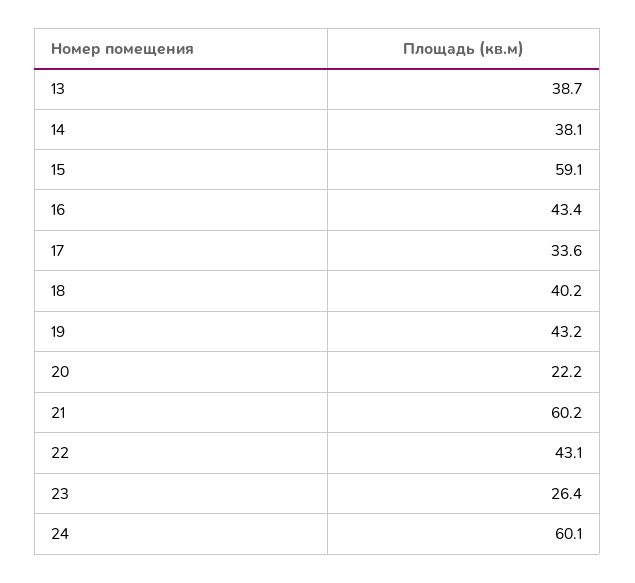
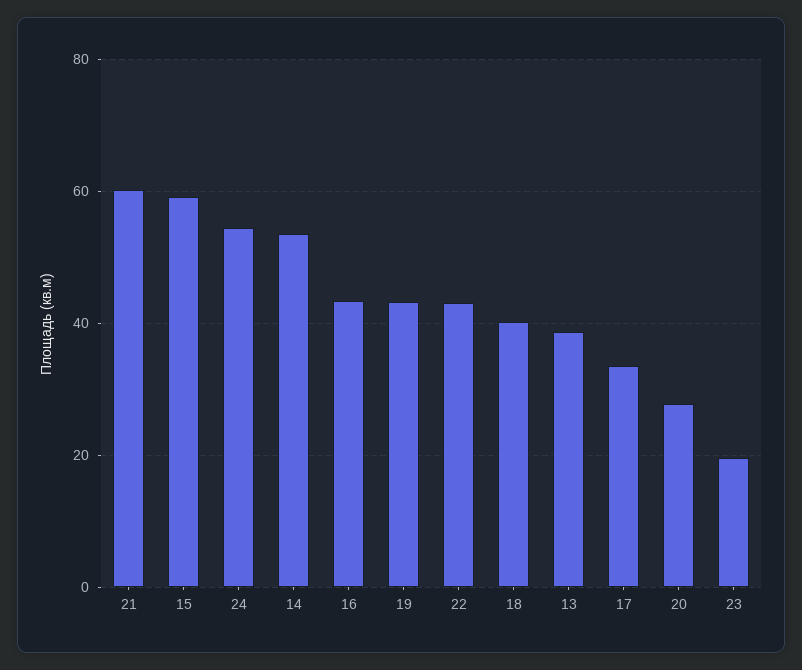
14: 38.1 -> 54
20: 22.2 -> 28
23: 26.4 -> 20
24: 60.1 -> 54

